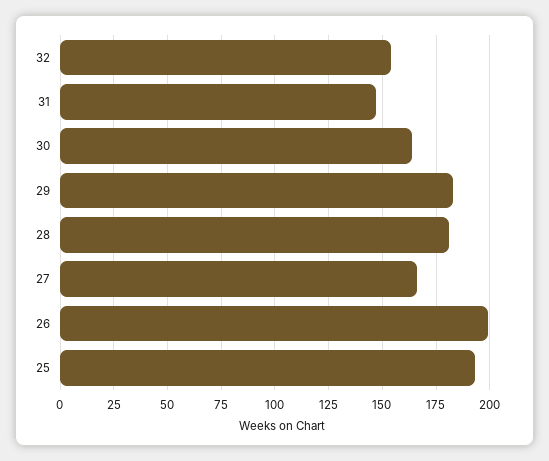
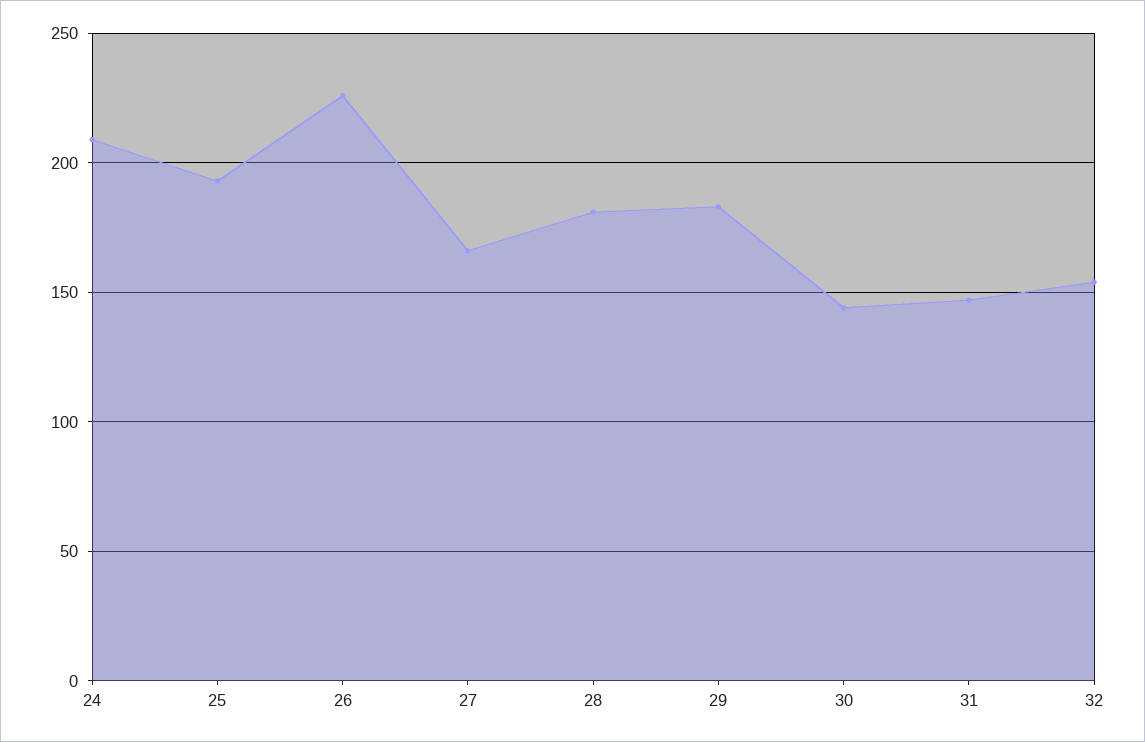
30: 165 -> 145
26: 200 -> 225
24: none -> 210

